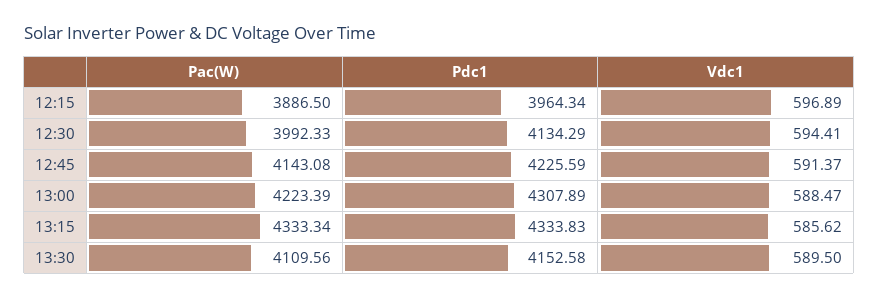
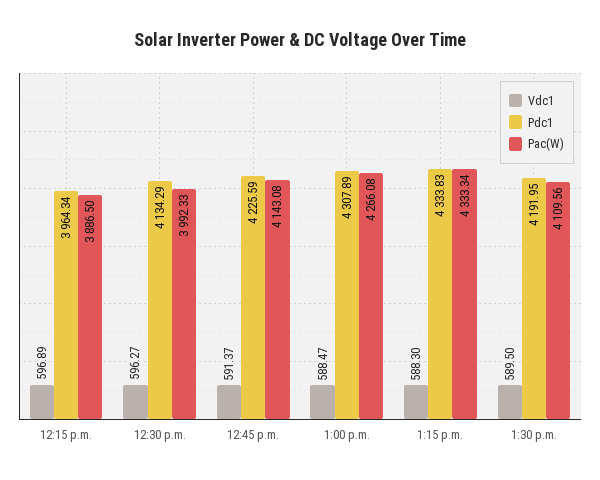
Vdc1, 12:30: 594.41 -> 596.27
Pac(W), 13:00: 4223.39 -> 4266.08
Vdc1, 13:15: 585.62 -> 588.3
Pdc1, 13:30: 4152.58 -> 4191.95

